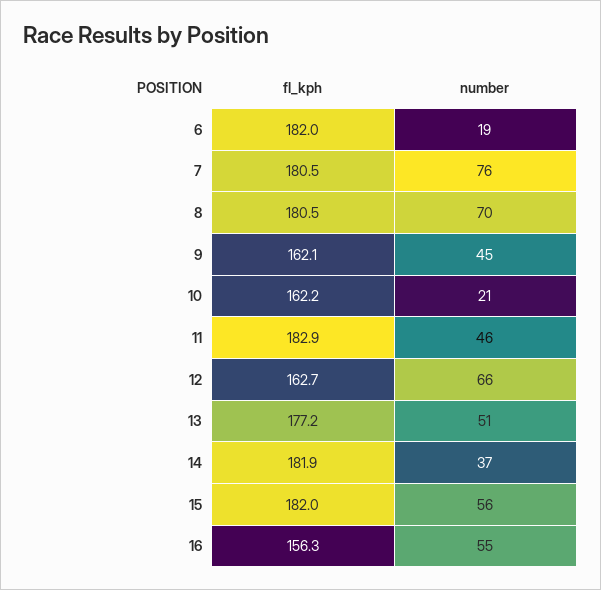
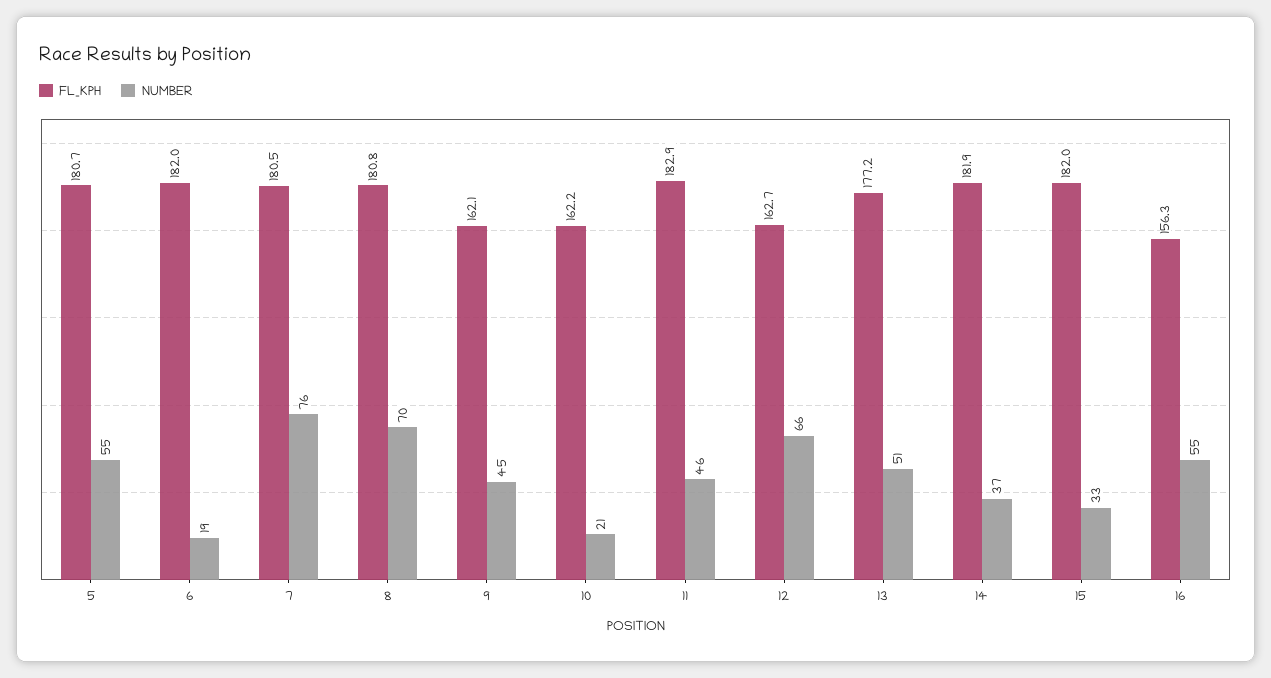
fl_kph, 8: 180.5 -> 180.8
number, 15: 56 -> 33
fl_kph, 5: none -> 180.7
number, 5: none -> 55

